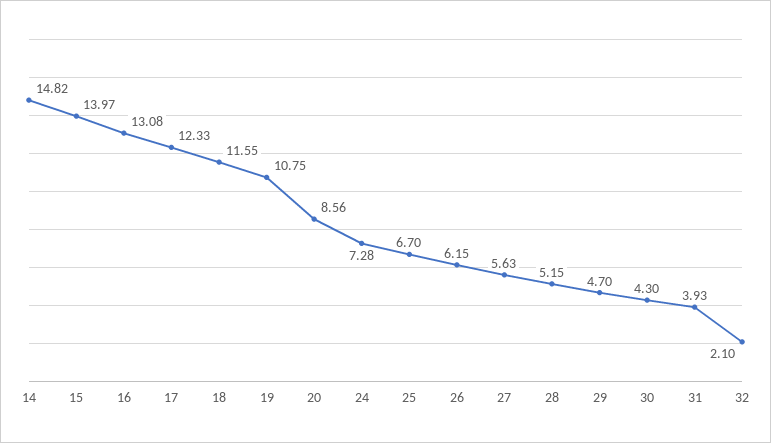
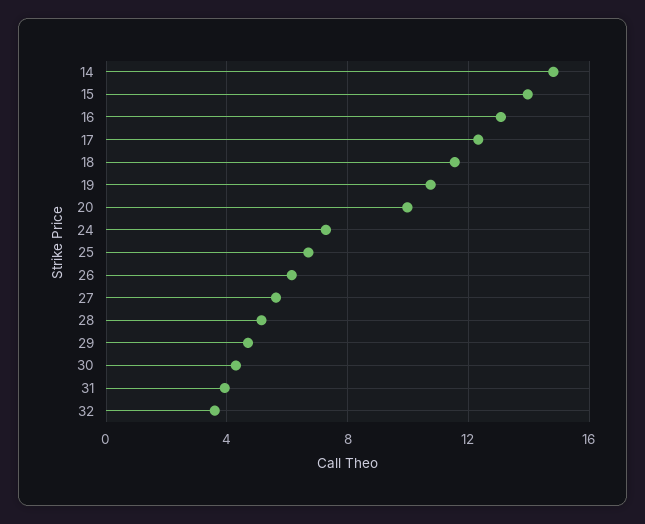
20: 8.56 -> 10
32: 2.1 -> 3.5

